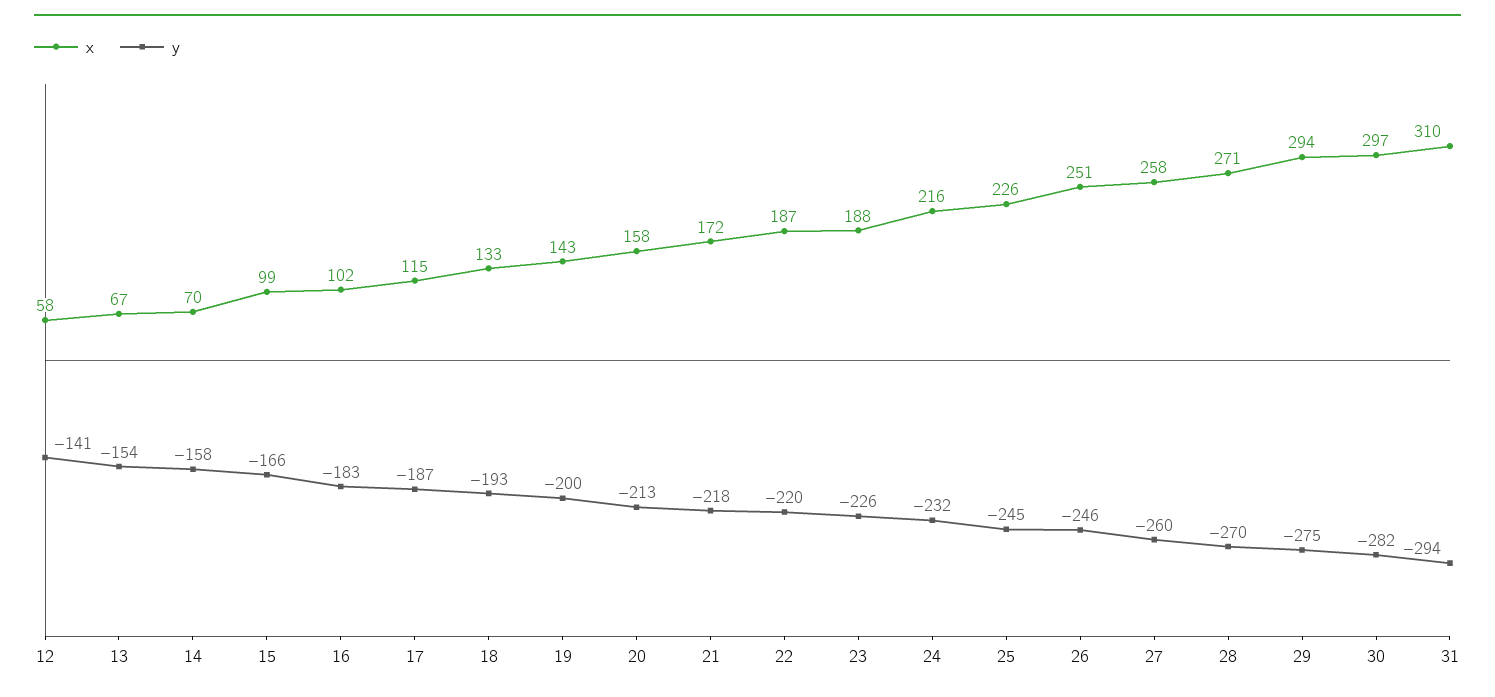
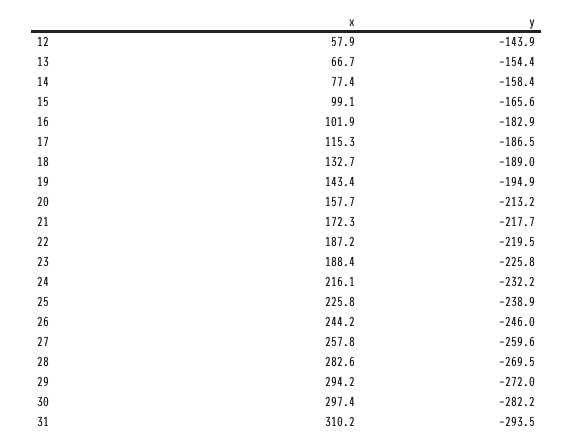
y, 12: -141 -> -143.9
x, 14: 70 -> 77.4
y, 18: -193 -> -189
y, 19: -200 -> -194.9
y, 25: -245 -> -238.9
x, 26: 251 -> 244.2
x, 28: 271 -> 282.6
y, 29: -275 -> -272

